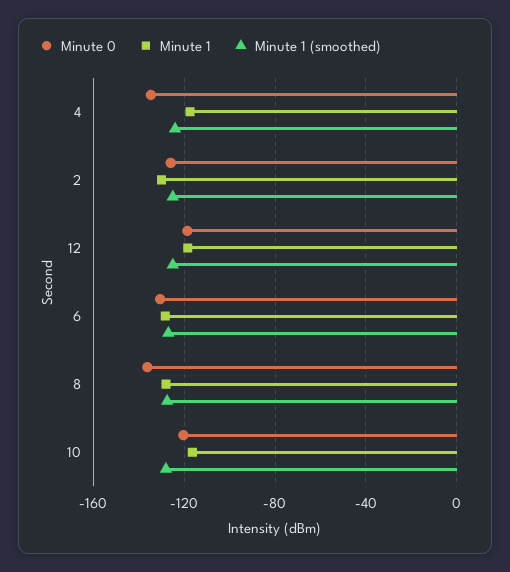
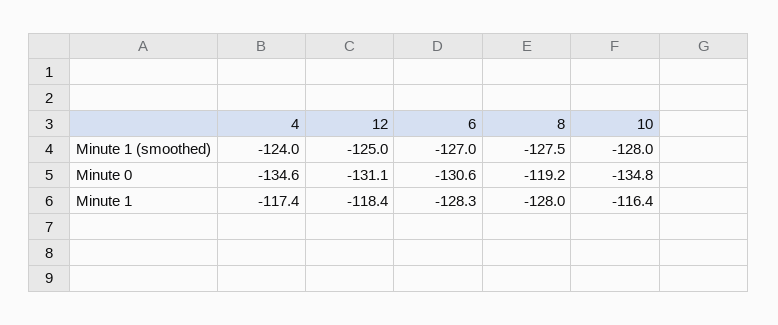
Minute 0, 2: -125 -> none
Minute 1, 2: -130 -> none
Minute 1 (smoothed), 2: -125 -> none
Minute 0, 12: -120 -> -131.1
Minute 0, 8: -135 -> -119.2
Minute 0, 10: -120 -> -134.8

